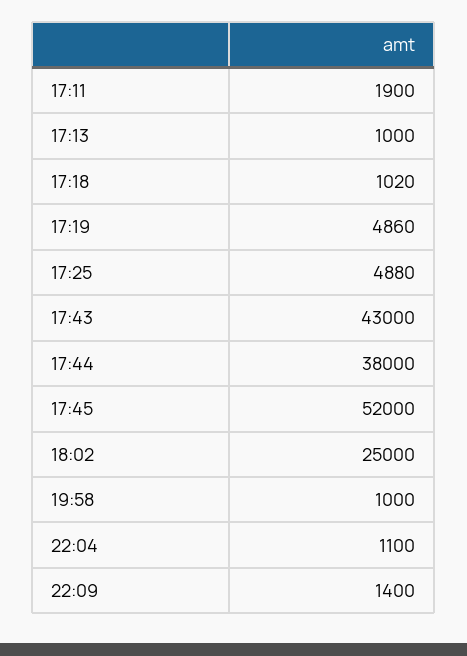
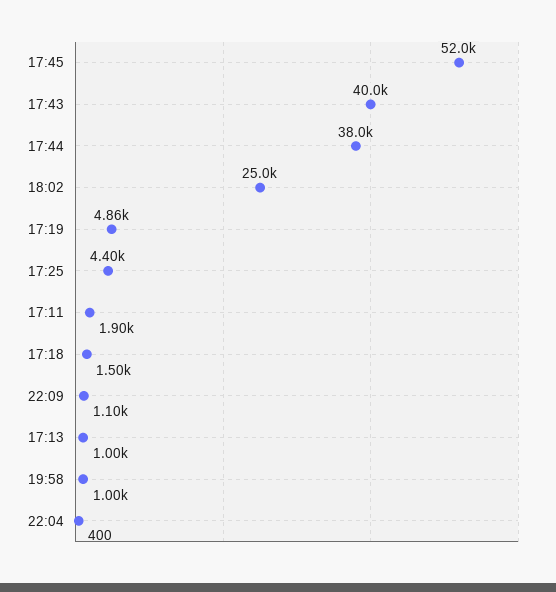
17:18: 1020 -> 1500
17:25: 4880 -> 4400
17:43: 43000 -> 40000
22:04: 1100 -> 400
22:09: 1400 -> 1100

